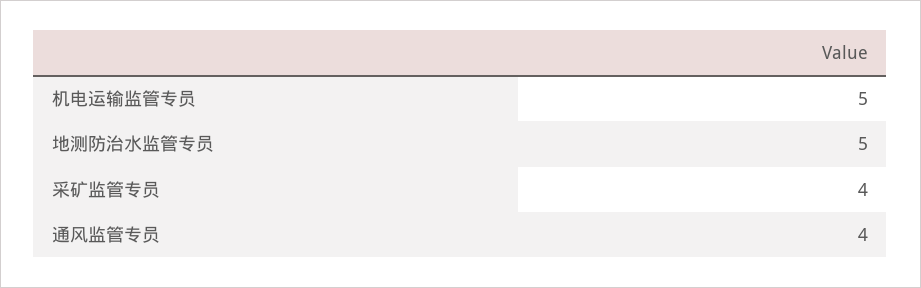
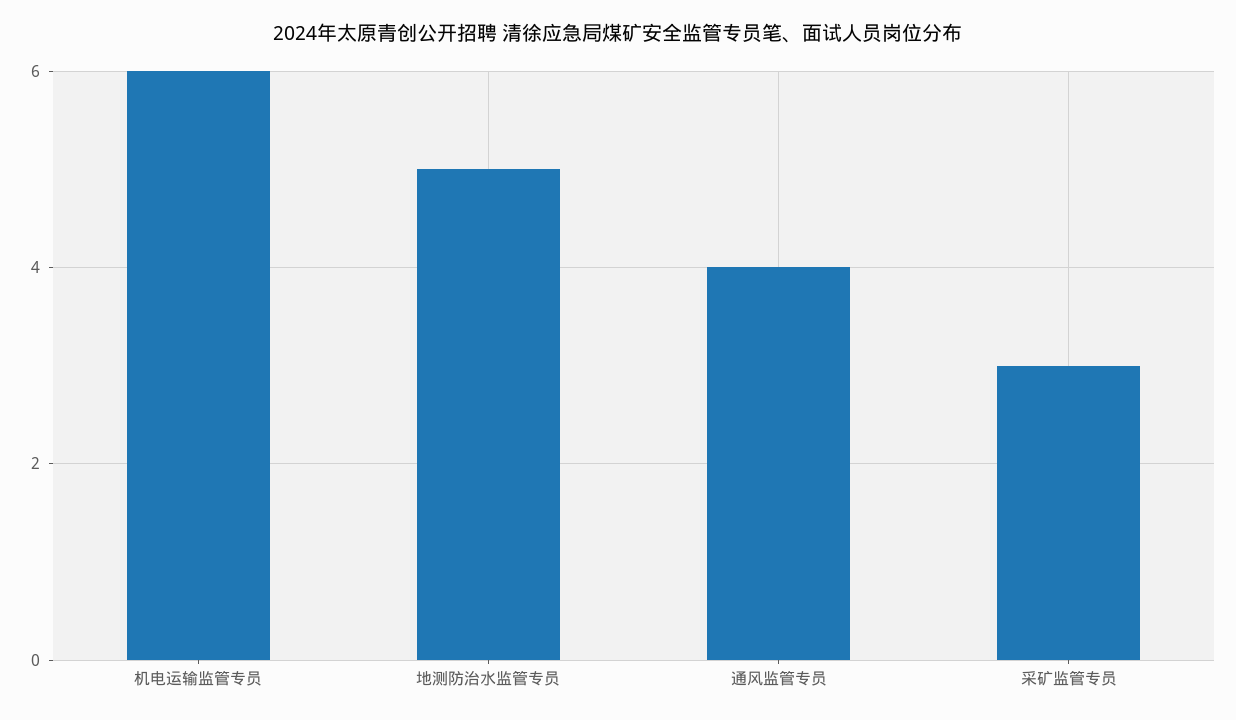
机电运输监管专员: 5 -> 6
采矿监管专员: 4 -> 3

